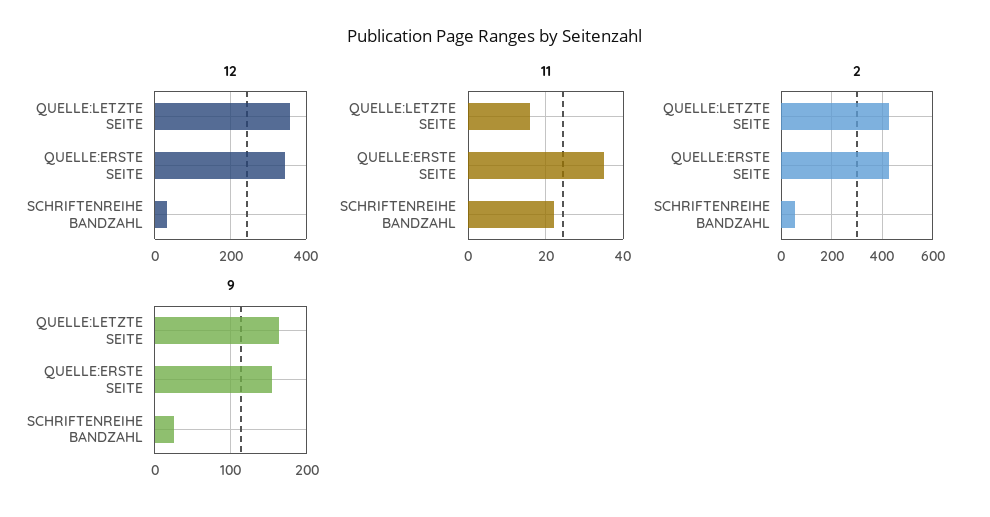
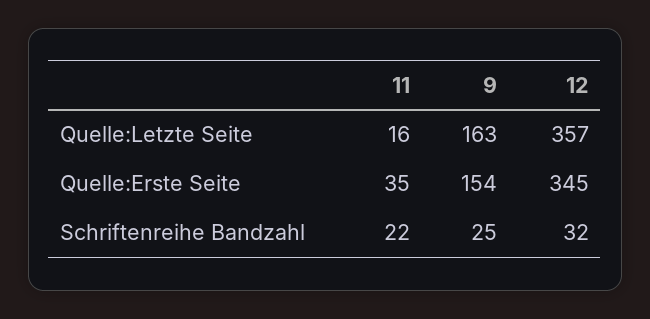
2, QUELLE:LETZTE SEITE: 425 -> none
2, QUELLE:ERSTE SEITE: 425 -> none
2, SCHRIFTENREIHE BANDZAHL: 50 -> none

